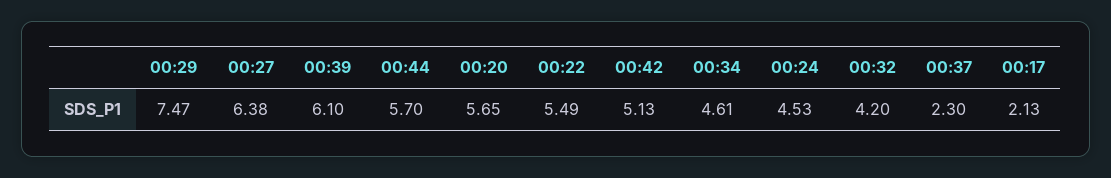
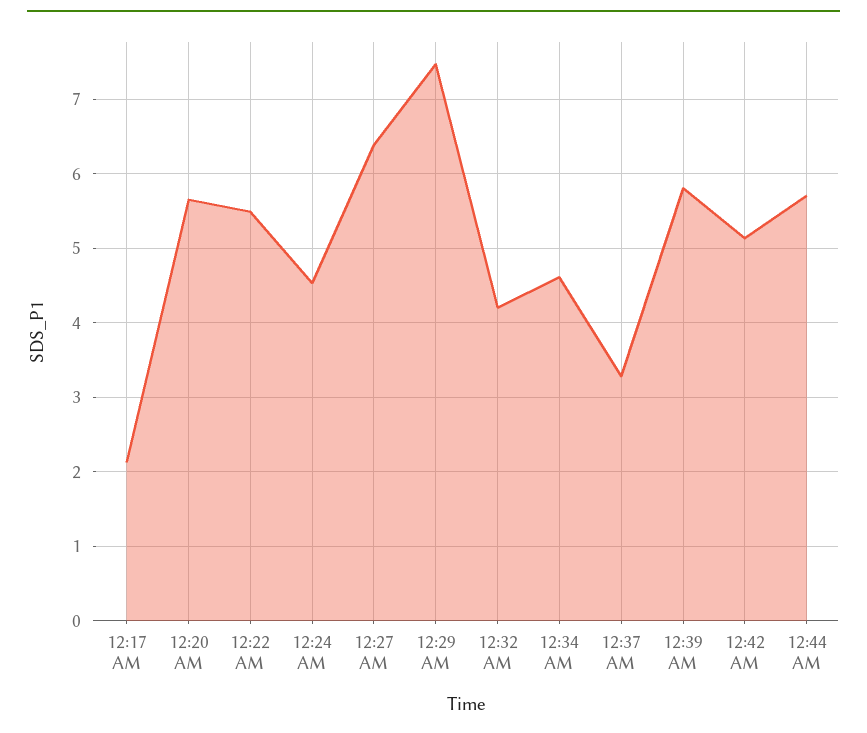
00:39: 6.1 -> 5.8
00:37: 2.3 -> 3.3

